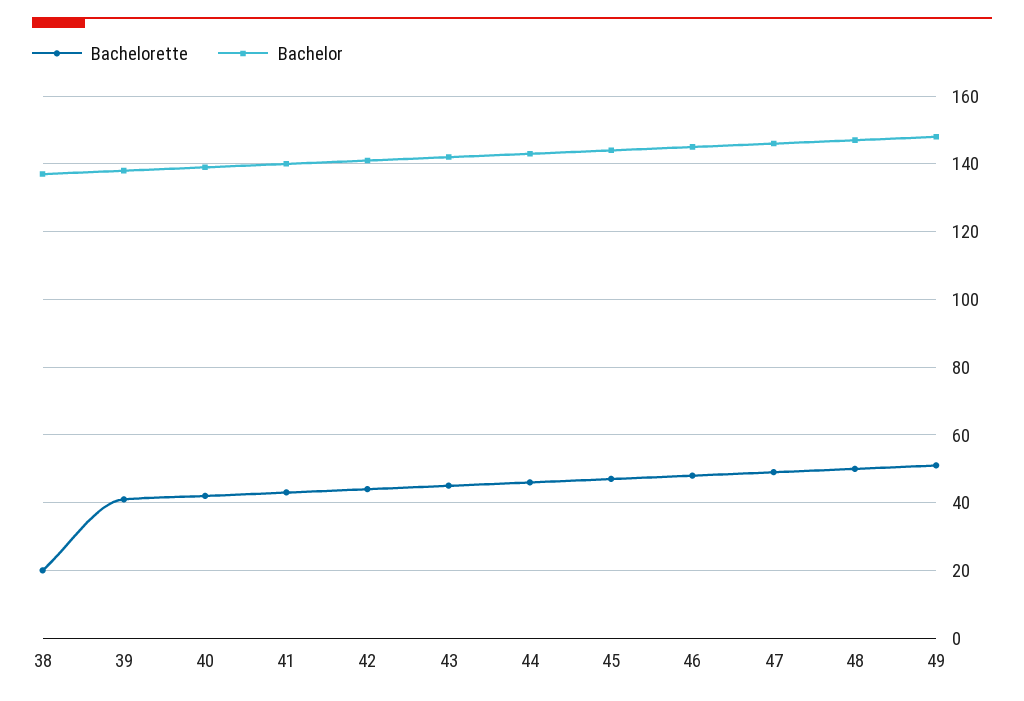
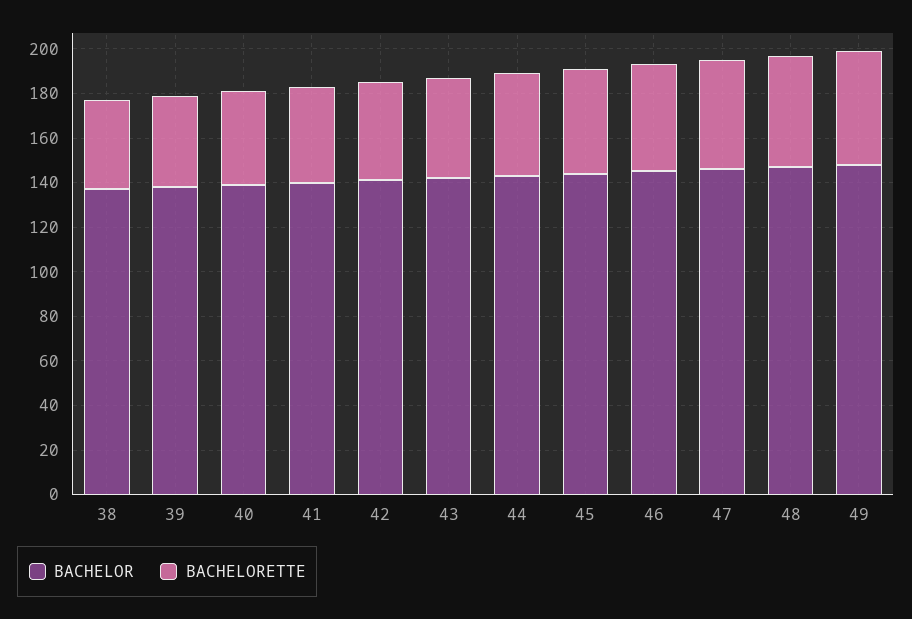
Bachelorette, 38: 20 -> 40

